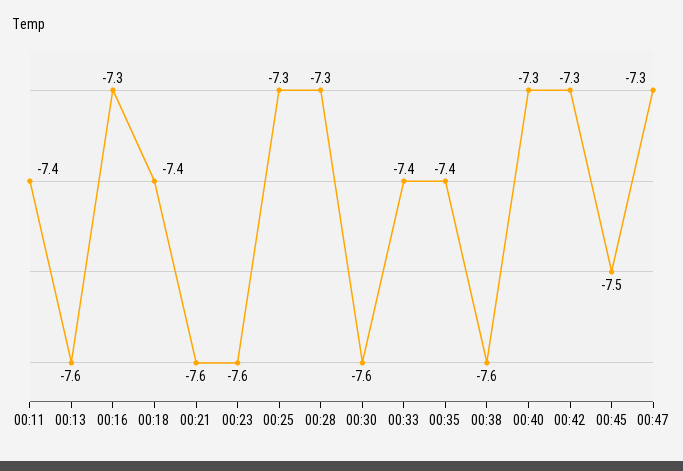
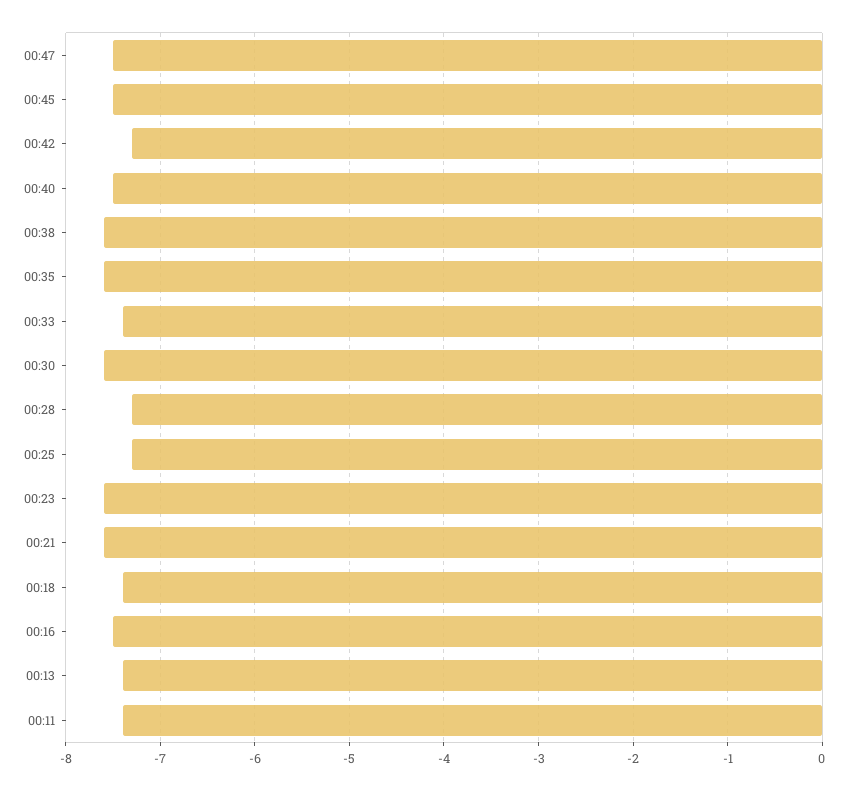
00:13: -7.6 -> -7.4
00:16: -7.3 -> -7.5
00:35: -7.4 -> -7.6
00:40: -7.3 -> -7.5
00:47: -7.3 -> -7.5

